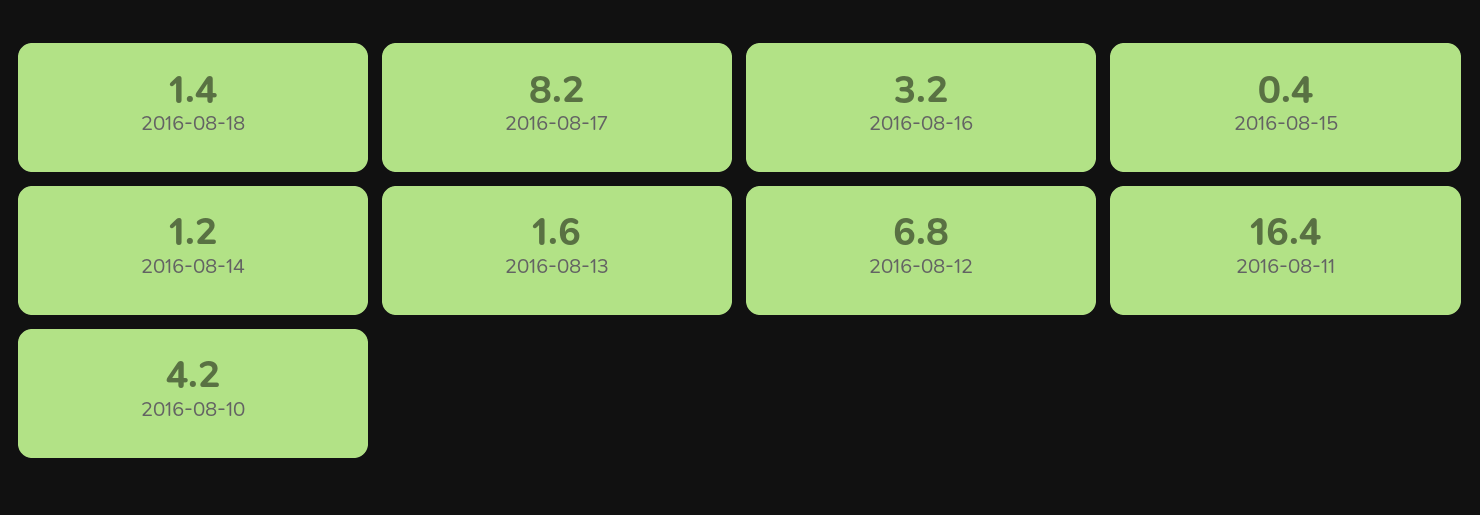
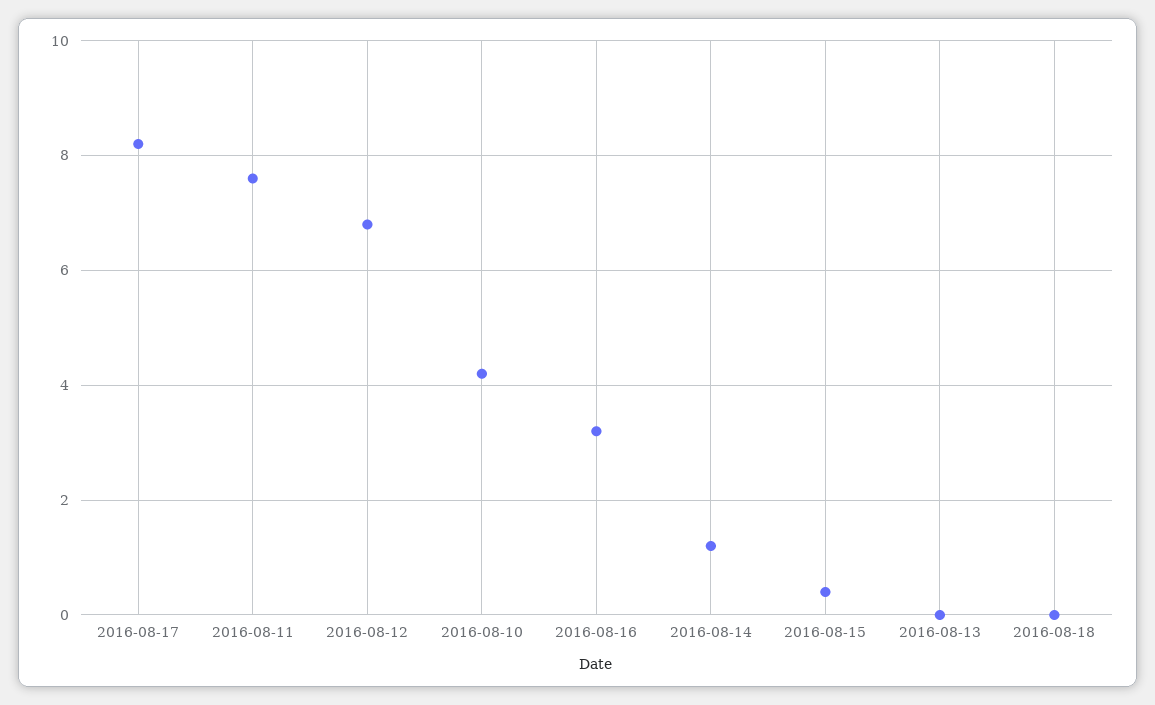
2016-08-18: 1.4 -> 0
2016-08-13: 1.6 -> 0
2016-08-11: 16.4 -> 7.5

